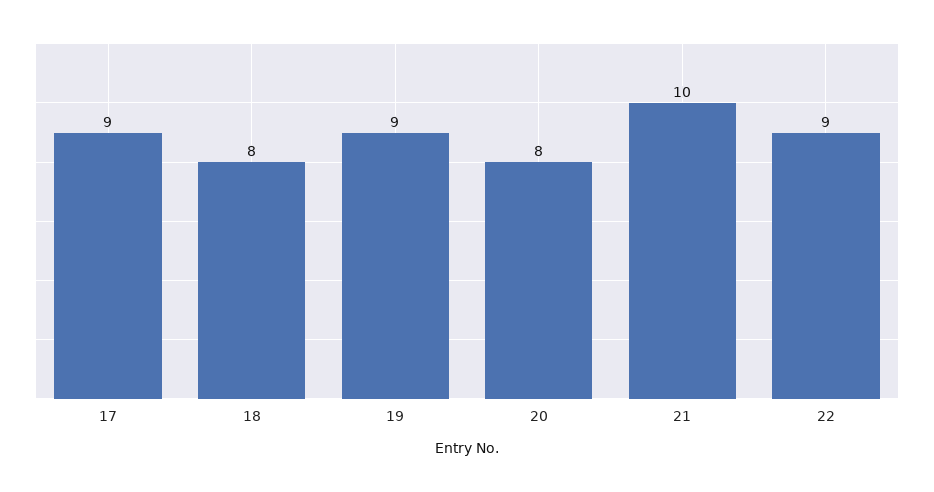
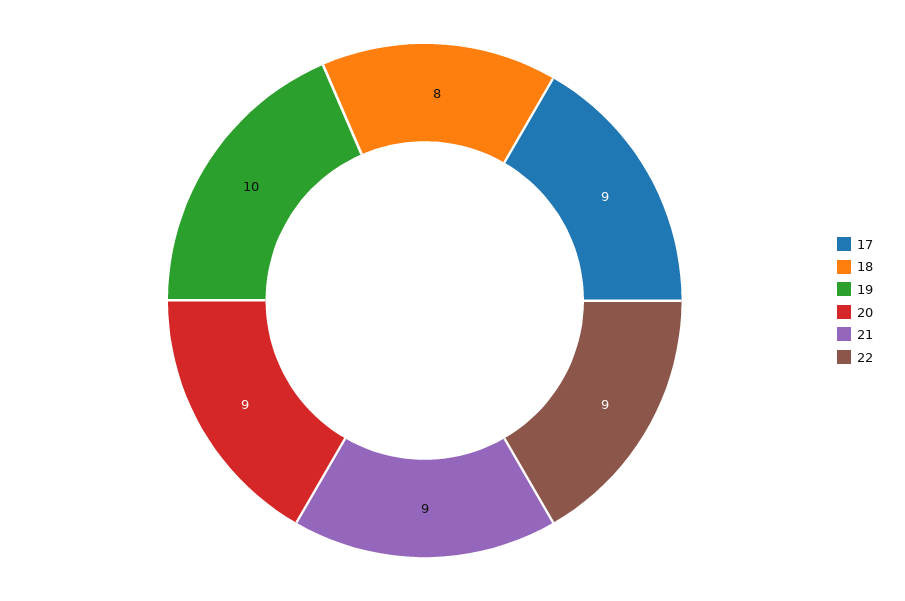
19: 9 -> 10
20: 8 -> 9
21: 10 -> 9

